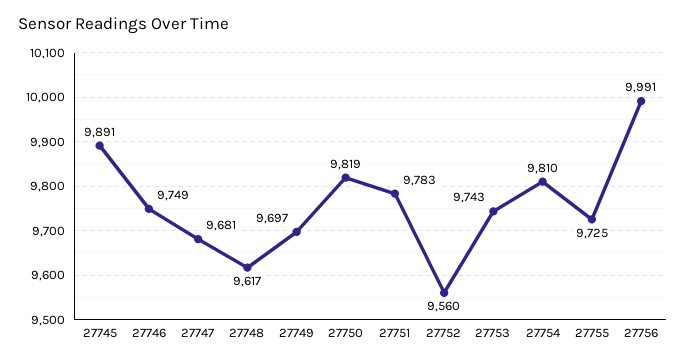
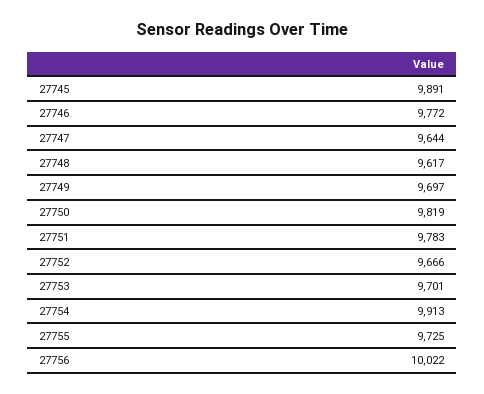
27746: 9749 -> 9772
27747: 9681 -> 9644
27752: 9560 -> 9666
27753: 9743 -> 9701
27754: 9810 -> 9913
27756: 9991 -> 10022

